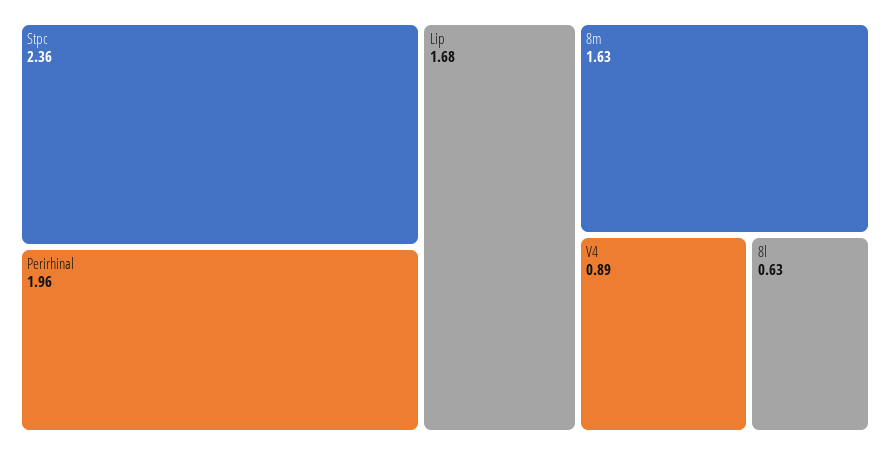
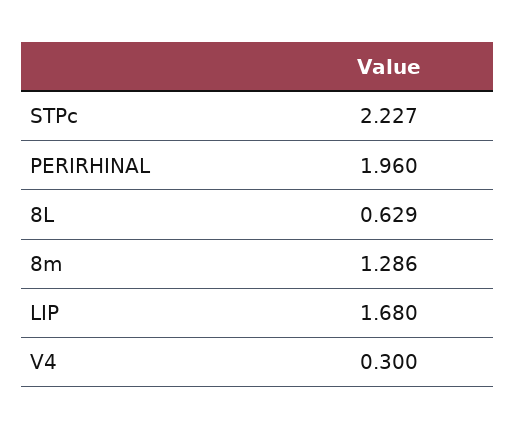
Stpc: 2.36 -> 2.227
8m: 1.63 -> 1.286
V4: 0.89 -> 0.3

